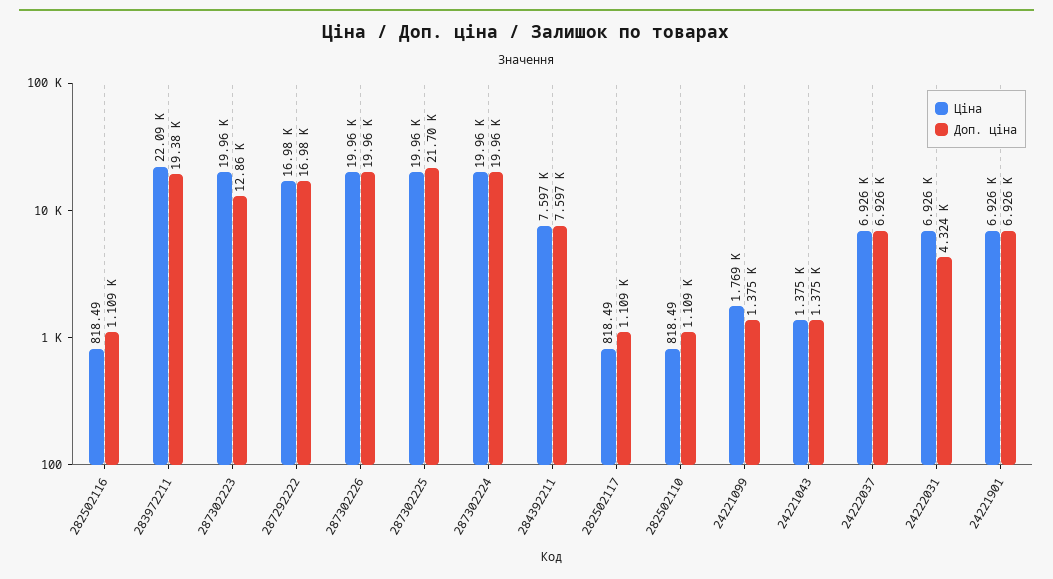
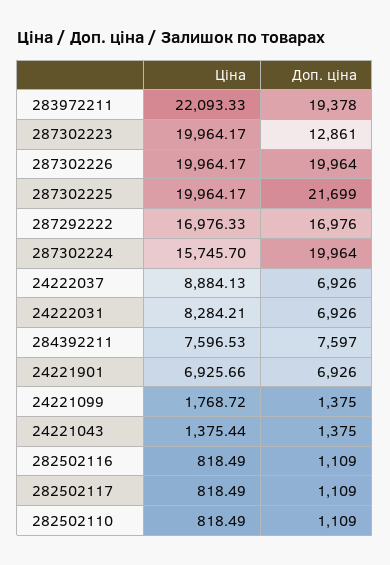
Ціна, 287302224: 19960 -> 15745.7
Ціна, 24222037: 6926 -> 8884.13
Ціна, 24222031: 6926 -> 8284.21
Доп. ціна, 24222031: 4324 -> 6926

